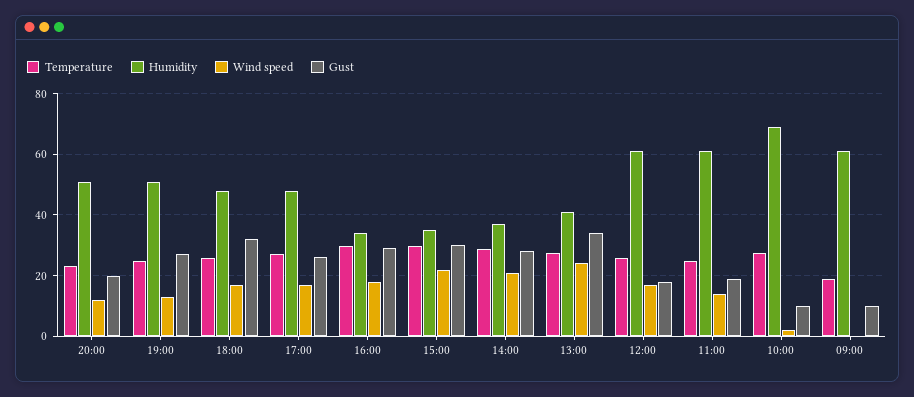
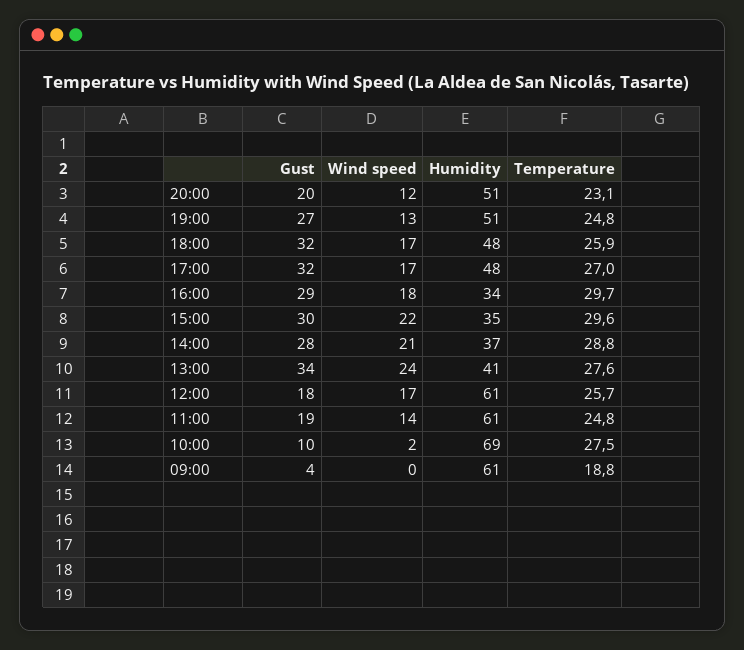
Gust, 17:00: 26 -> 32
Gust, 09:00: 10 -> 4

